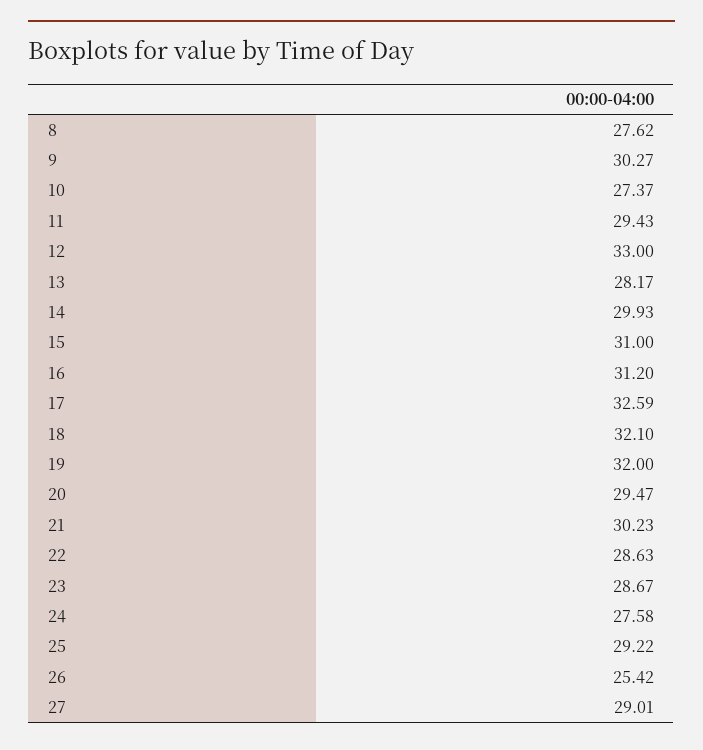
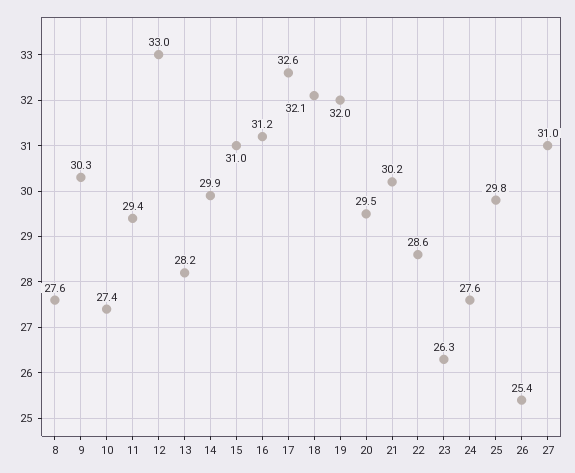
23: 28.67 -> 26.3
25: 29.22 -> 29.8
27: 29.01 -> 31

